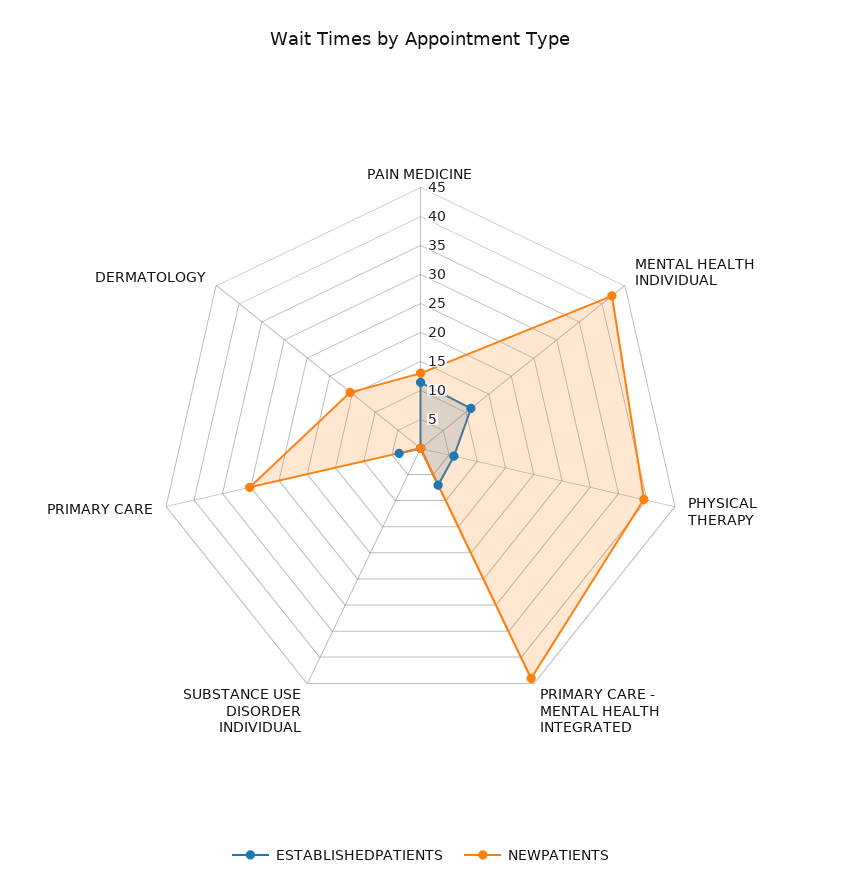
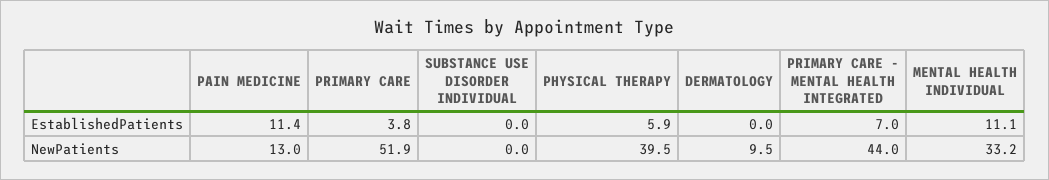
NEWPATIENTS, MENTAL HEALTH INDIVIDUAL: 42.5 -> 33.2
NEWPATIENTS, PRIMARY CARE: 30 -> 51.9
NEWPATIENTS, DERMATOLOGY: 15 -> 9.5

